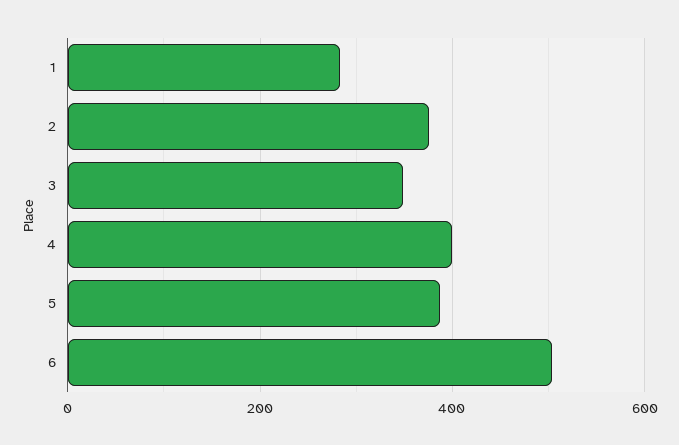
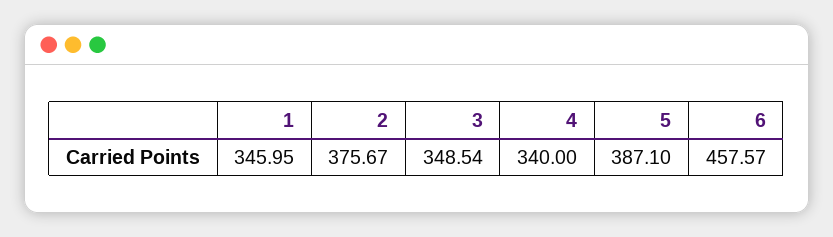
1: 280 -> 345.95
4: 400 -> 340
6: 500 -> 457.57

